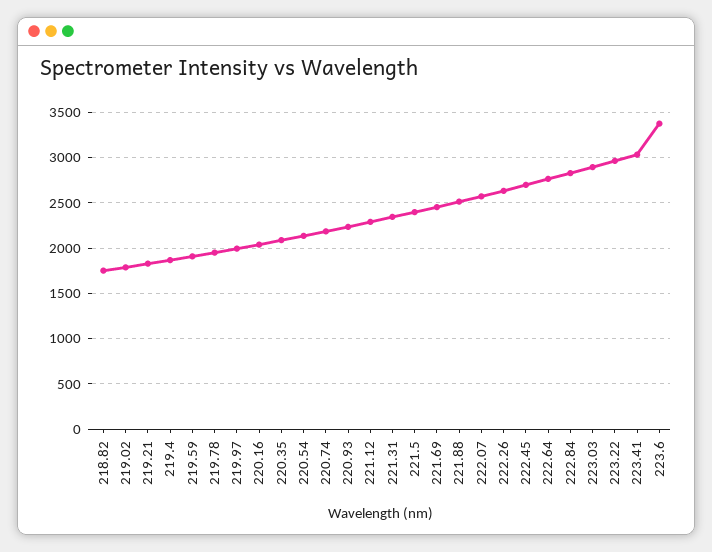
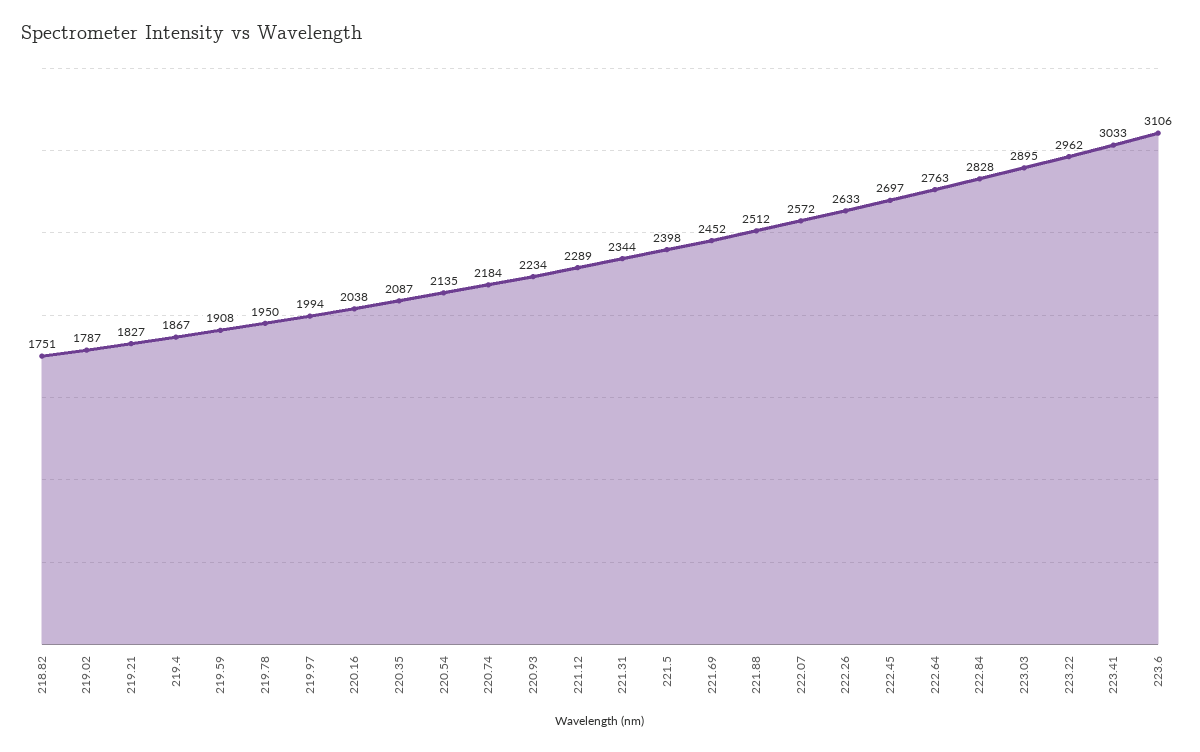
223.6: 3400 -> 3106

